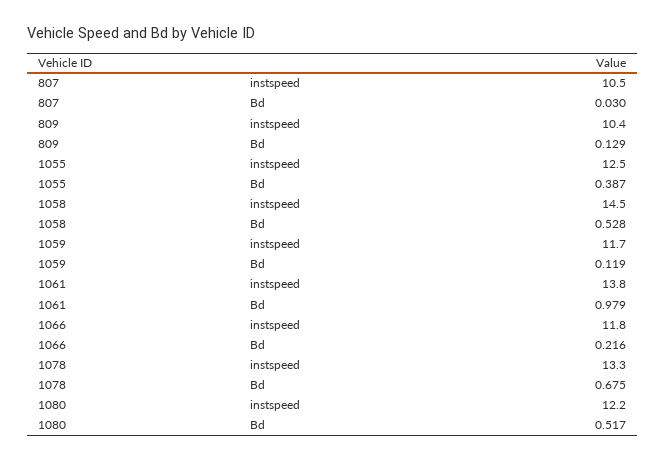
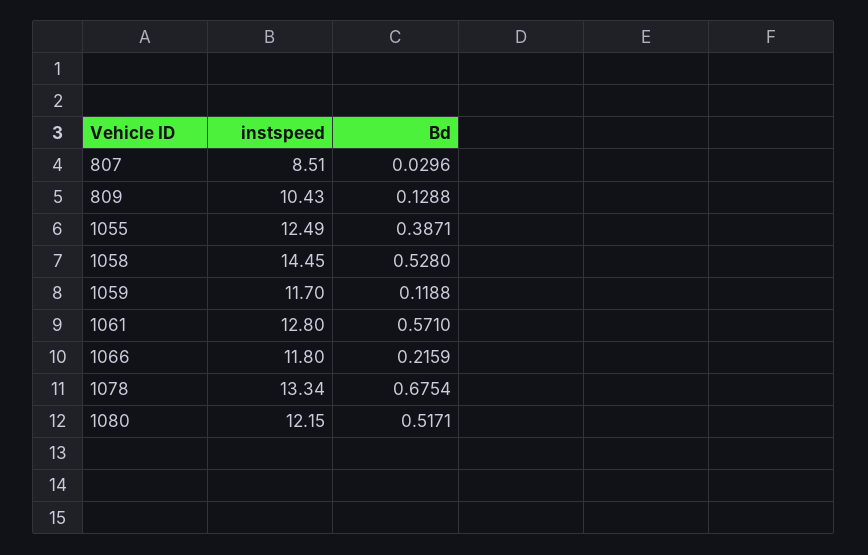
807, instspeed: 10.5 -> 8.51
1061, instspeed: 13.8 -> 12.8
1061, Bd: 0.979 -> 0.571

